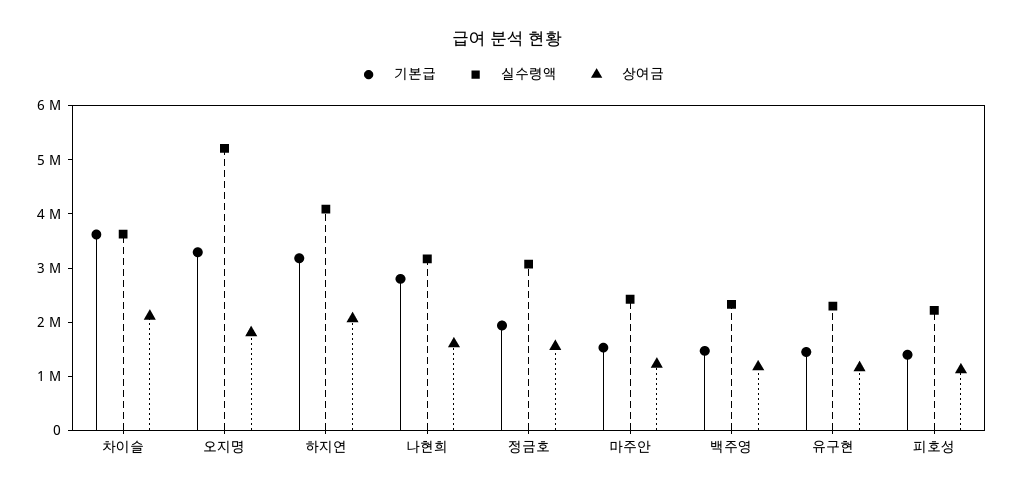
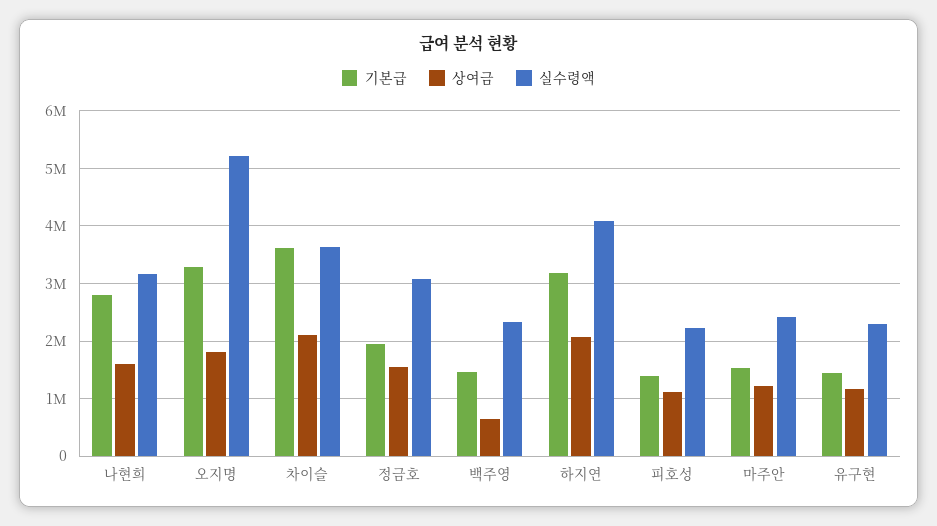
상여금, 백주영: 1200000 -> 600000

